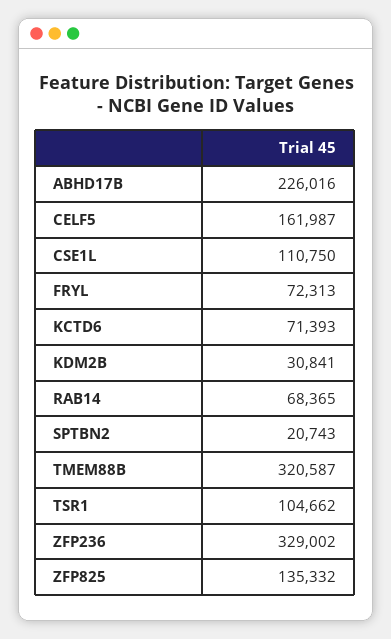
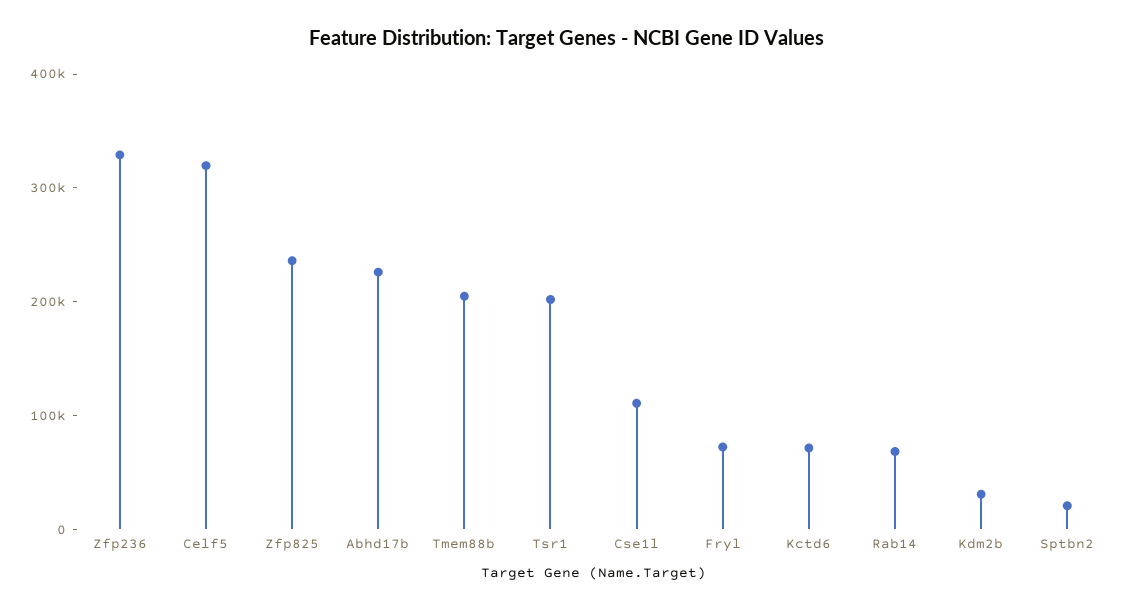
CELF5: 161987 -> 320000
TMEM88B: 320587 -> 200000
TSR1: 104662 -> 200000
ZFP825: 135332 -> 240000

